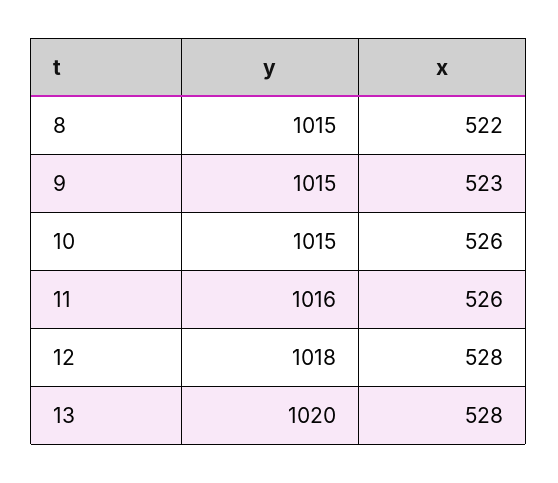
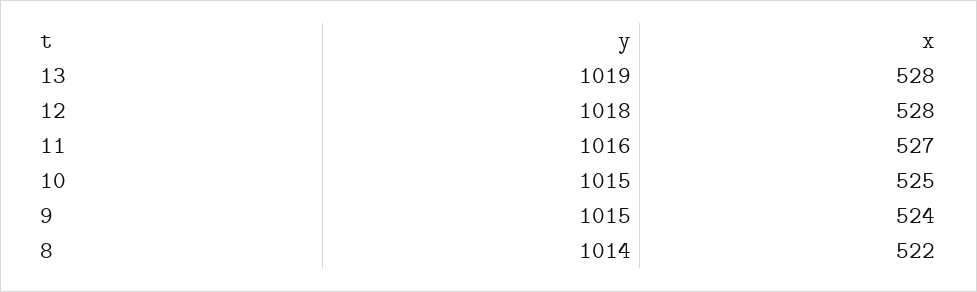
y, 8: 1015 -> 1014
x, 9: 523 -> 524
x, 10: 526 -> 525
x, 11: 526 -> 527
y, 13: 1020 -> 1019

